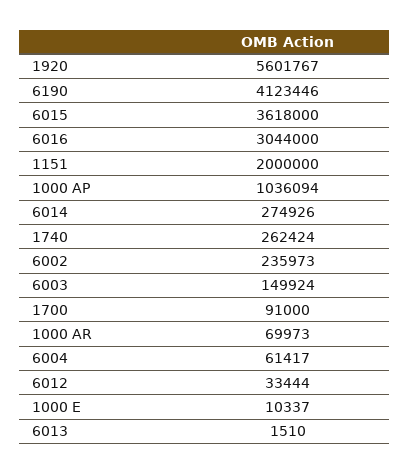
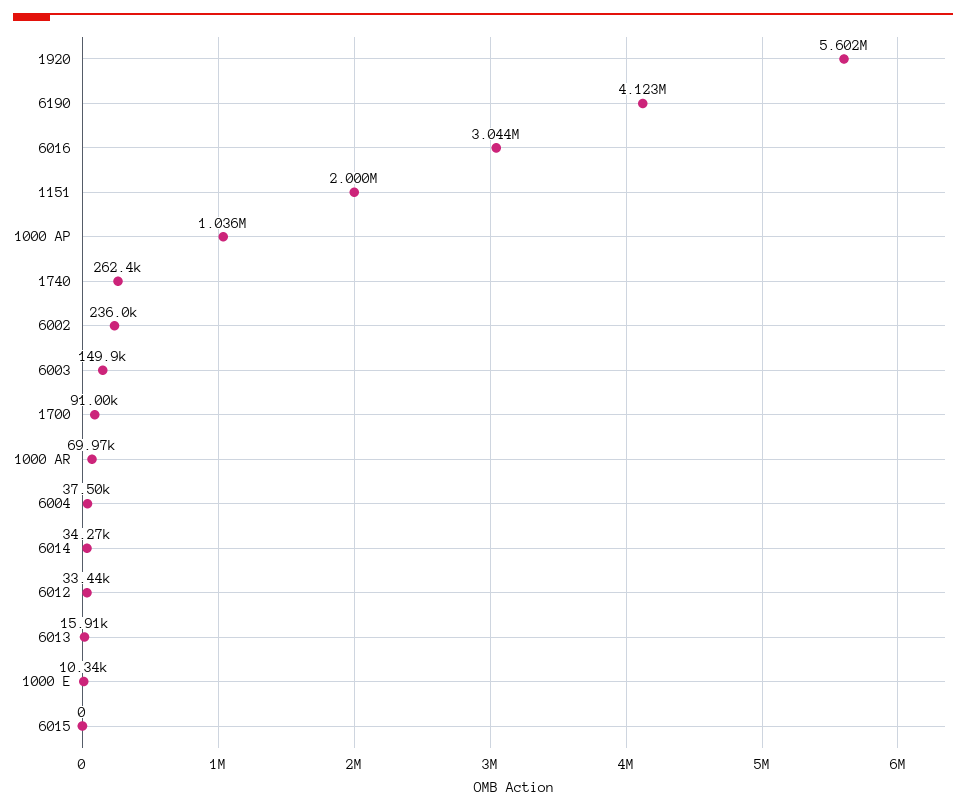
6015: 3618000 -> 0
6014: 274926 -> 34270
6004: 61417 -> 37500
6013: 1510 -> 15910

